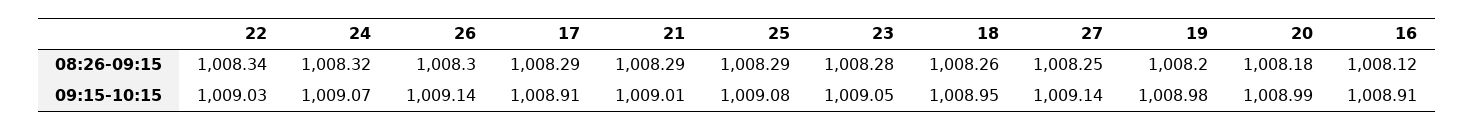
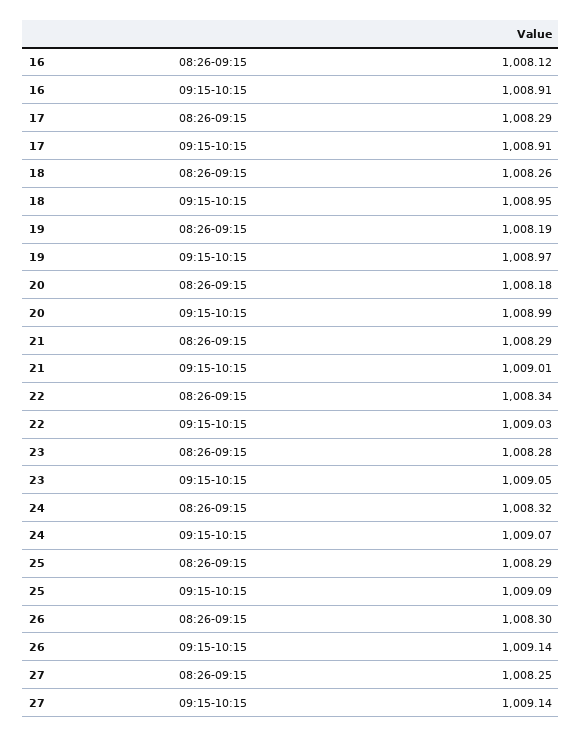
19, 08:26-09:15: 1008.2 -> 1008.19
25, 09:15-10:15: 1009.08 -> 1009.09
19, 09:15-10:15: 1008.98 -> 1008.97

